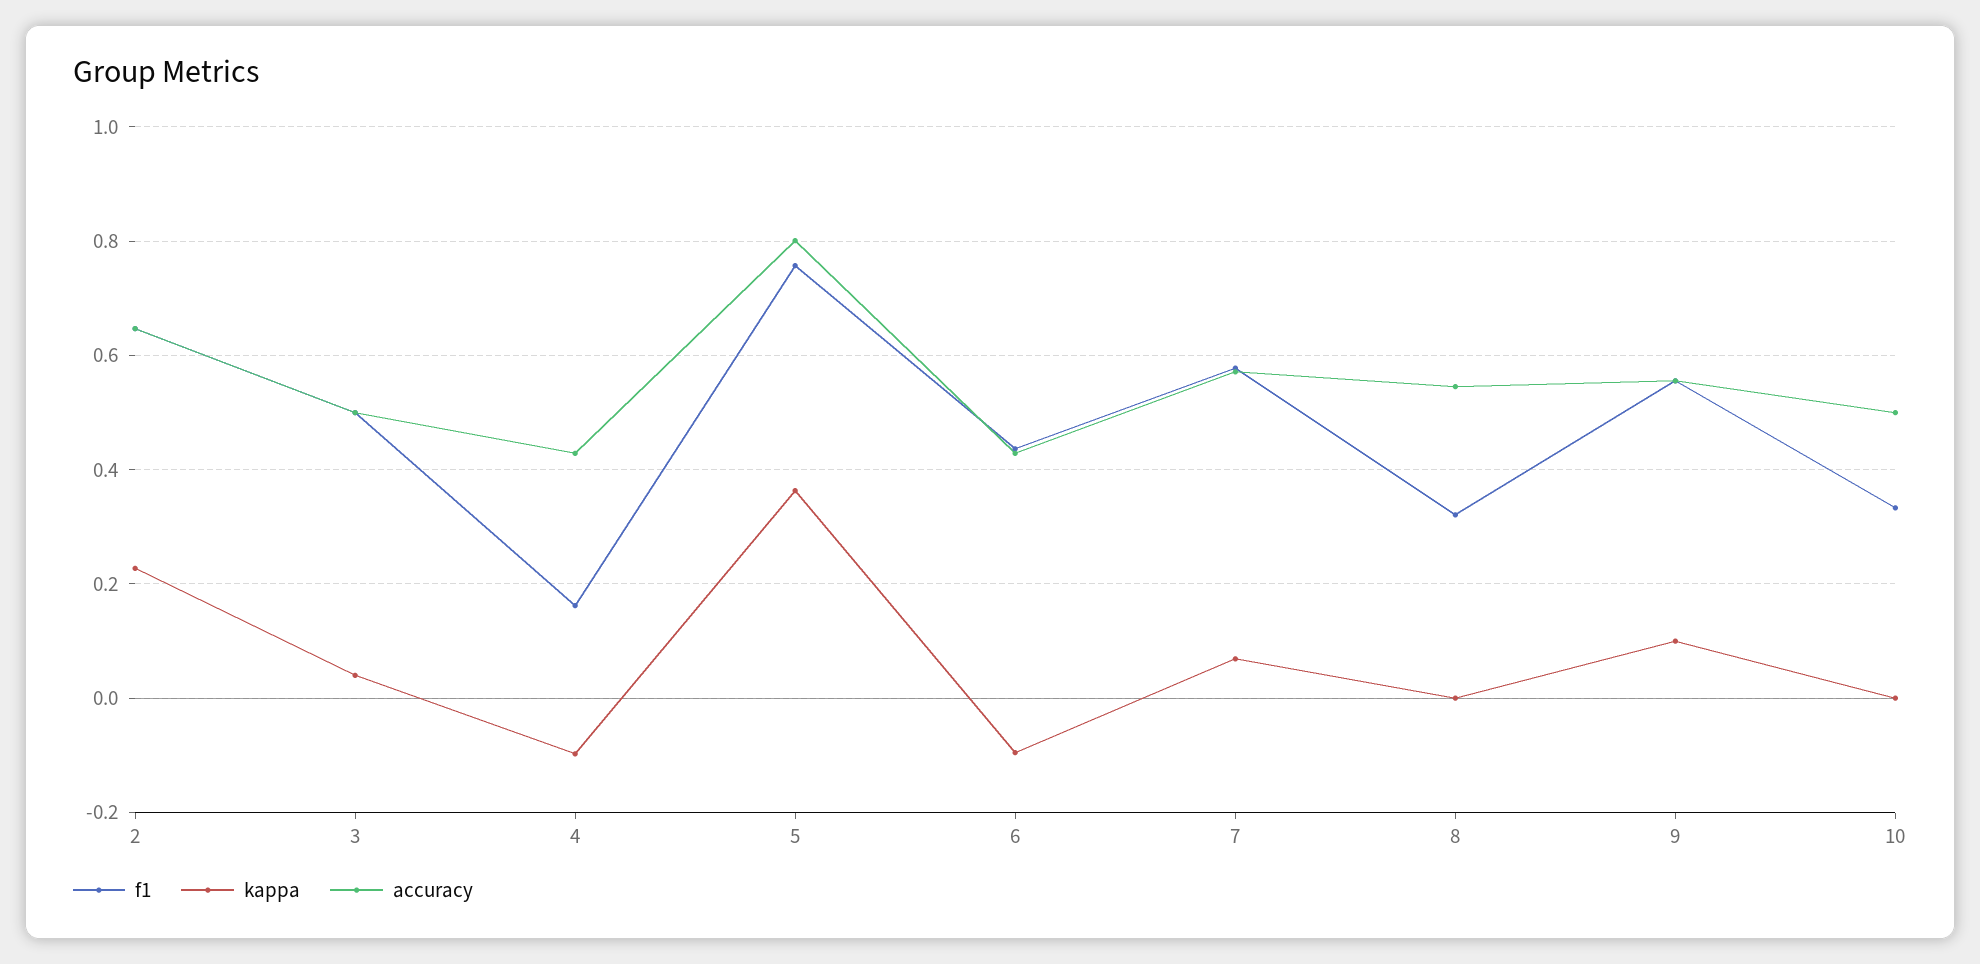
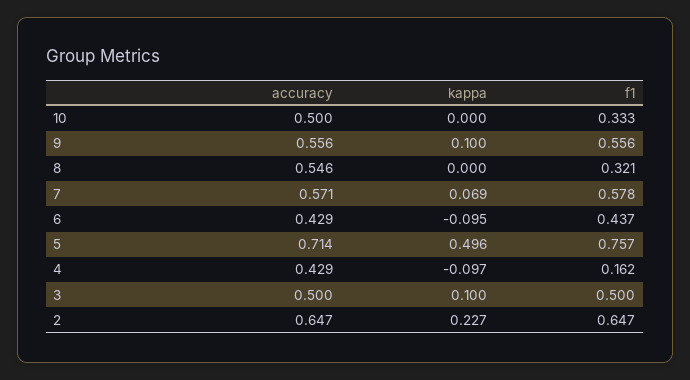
kappa, 3: 0.04 -> 0.1
kappa, 5: 0.36 -> 0.496
accuracy, 5: 0.8 -> 0.714

